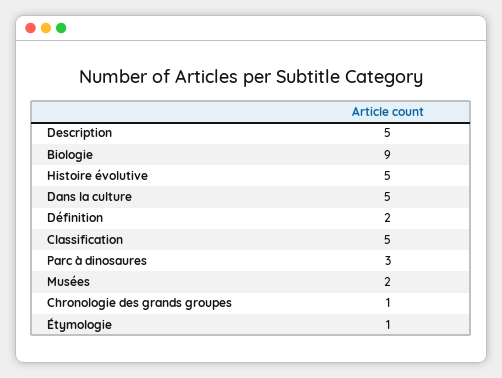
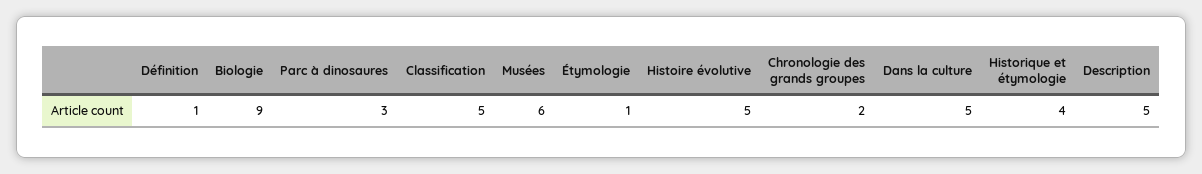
Définition: 2 -> 1
Musées: 2 -> 6
Chronologie des grands groupes: 1 -> 2
Historique et étymologie: none -> 4

